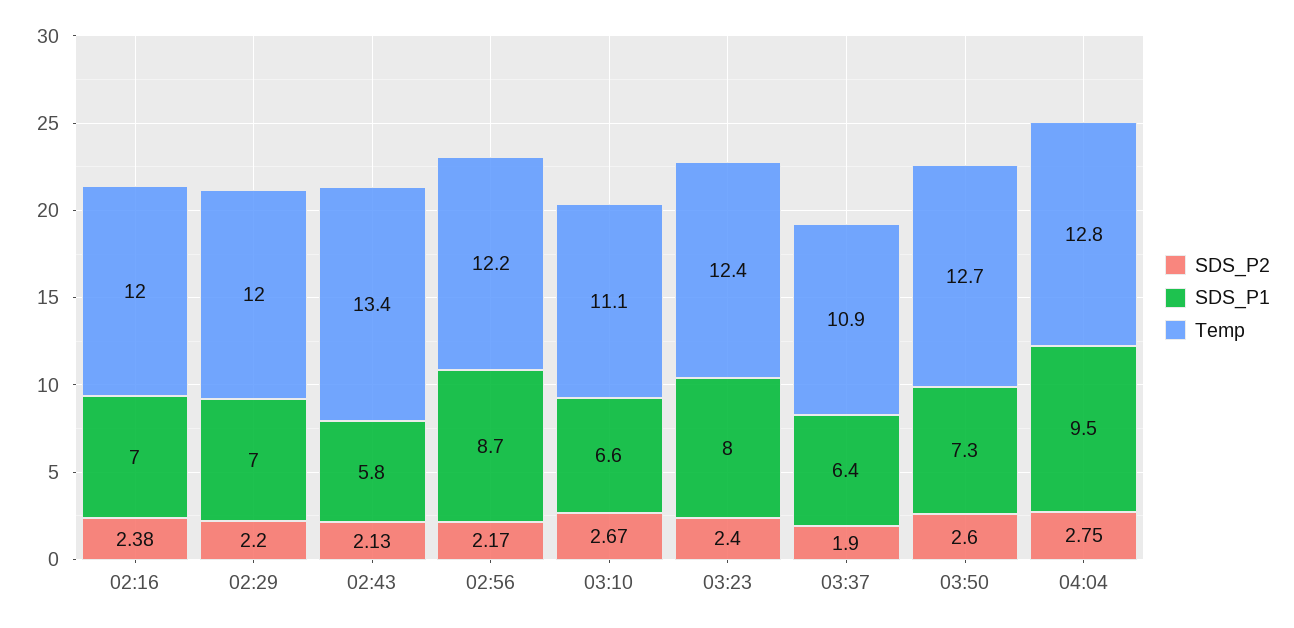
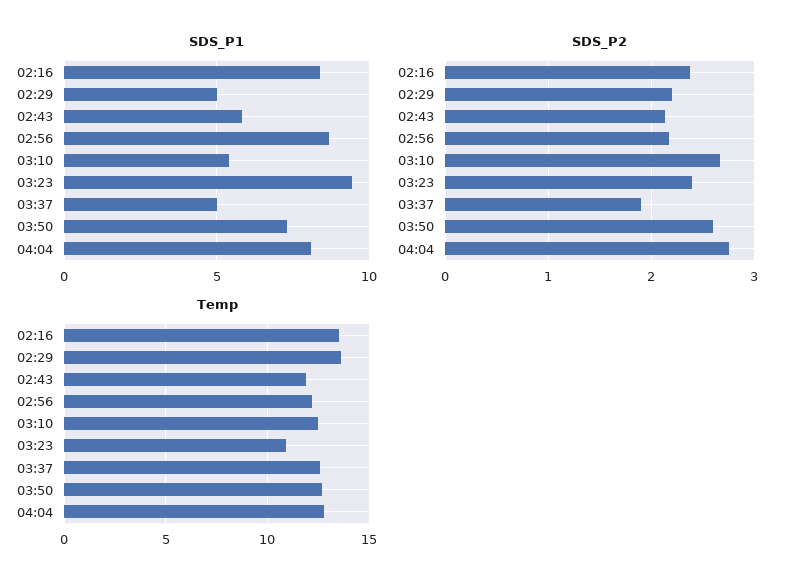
SDS_P1, 02:16: 7 -> 8.5
Temp, 02:16: 12 -> 13.5
SDS_P1, 02:29: 7 -> 5
Temp, 02:29: 12 -> 13.5
Temp, 02:43: 13.4 -> 12
SDS_P1, 03:10: 6.6 -> 5.5
Temp, 03:10: 11.1 -> 12.5
SDS_P1, 03:23: 8 -> 9.5
Temp, 03:23: 12.4 -> 11
SDS_P1, 03:37: 6.4 -> 5
Temp, 03:37: 10.9 -> 12.5
SDS_P1, 04:04: 9.5 -> 8

